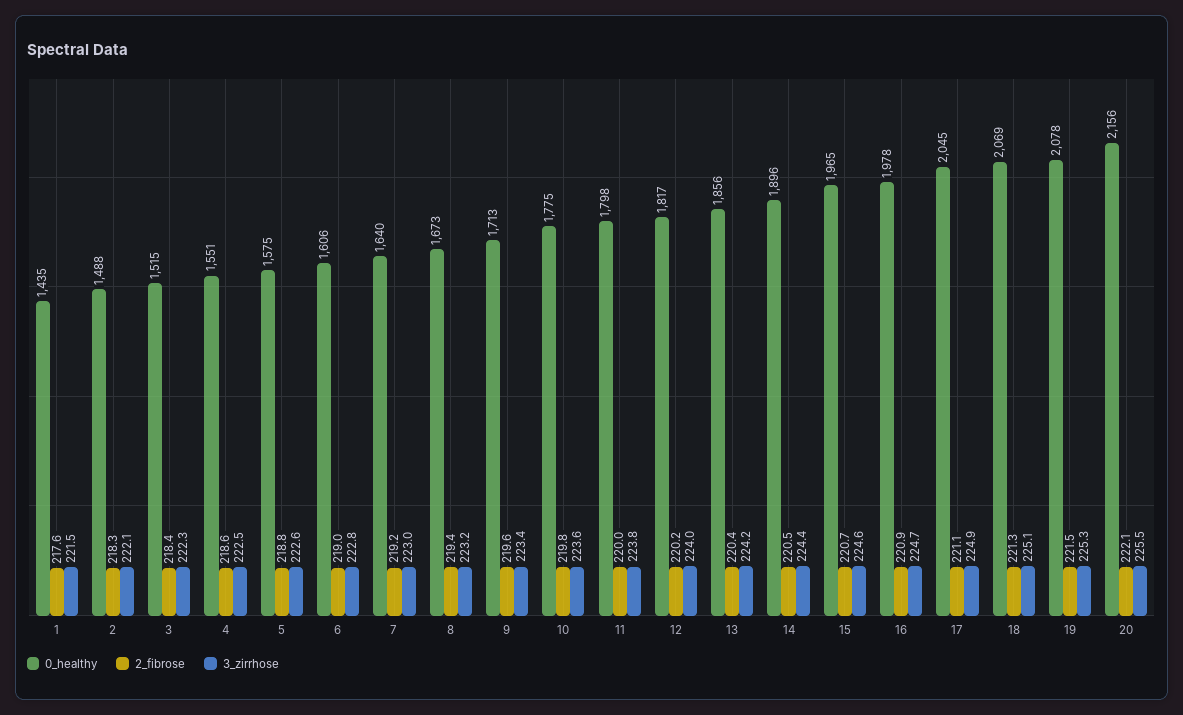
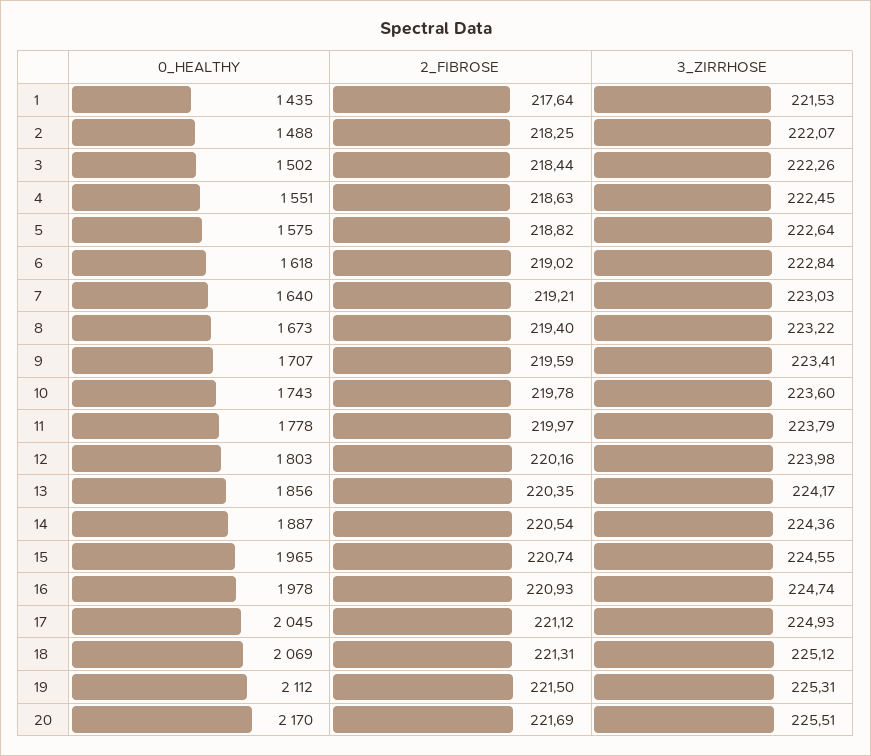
0_healthy, 3: 1515 -> 1502
0_healthy, 6: 1606 -> 1618
0_healthy, 9: 1713 -> 1707
0_healthy, 10: 1775 -> 1743
0_healthy, 11: 1798 -> 1778
0_healthy, 12: 1817 -> 1803
0_healthy, 14: 1896 -> 1887
0_healthy, 19: 2078 -> 2112
0_healthy, 20: 2156 -> 2170
2_fibrose, 20: 222.1 -> 221.69

